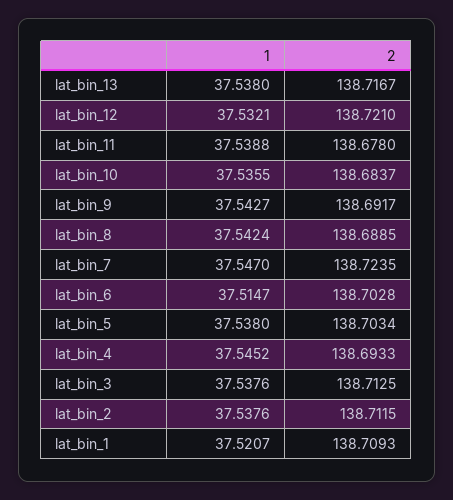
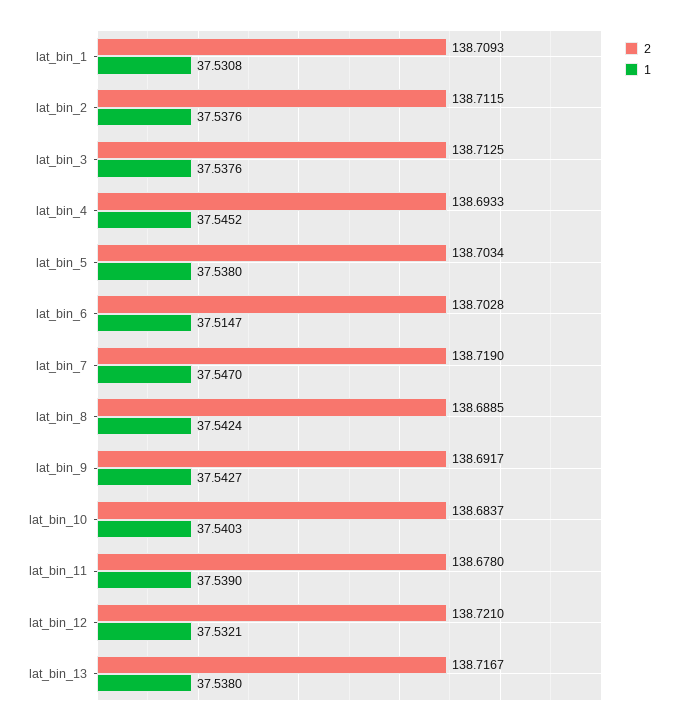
1, lat_bin_11: 37.5388 -> 37.539
1, lat_bin_10: 37.5355 -> 37.5403
2, lat_bin_7: 138.7235 -> 138.719
1, lat_bin_1: 37.5207 -> 37.5308

